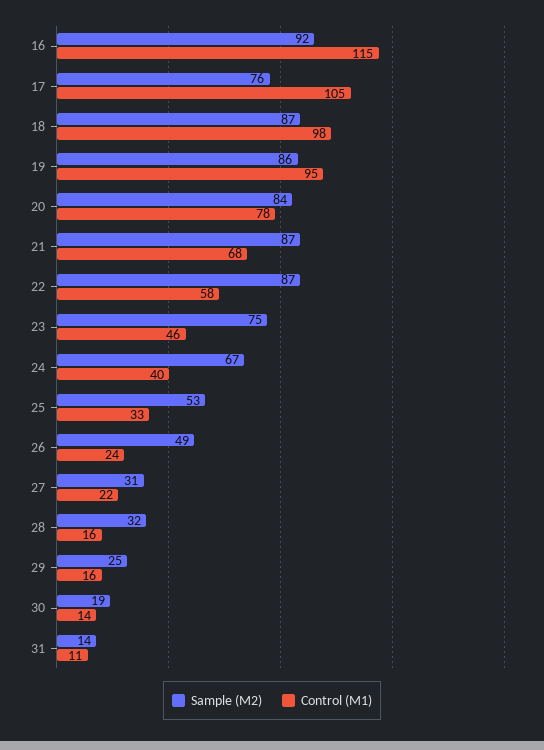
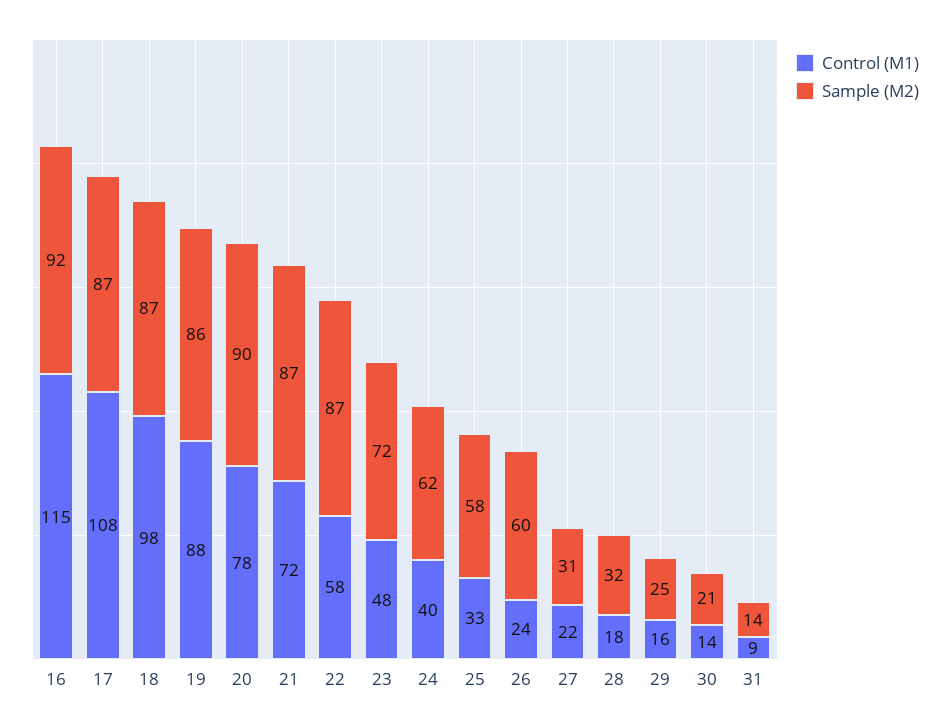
Sample (M2), 17: 76 -> 87
Control (M1), 17: 105 -> 108
Control (M1), 19: 95 -> 88
Sample (M2), 20: 84 -> 90
Control (M1), 21: 68 -> 72
Sample (M2), 23: 75 -> 72
Control (M1), 23: 46 -> 48
Sample (M2), 24: 67 -> 62
Sample (M2), 25: 53 -> 58
Sample (M2), 26: 49 -> 60
Control (M1), 28: 16 -> 18
Sample (M2), 30: 19 -> 21
Control (M1), 31: 11 -> 9

